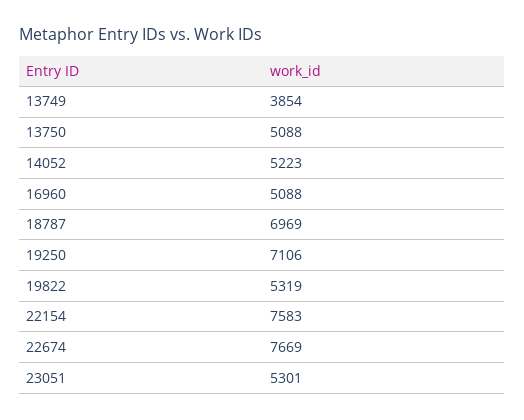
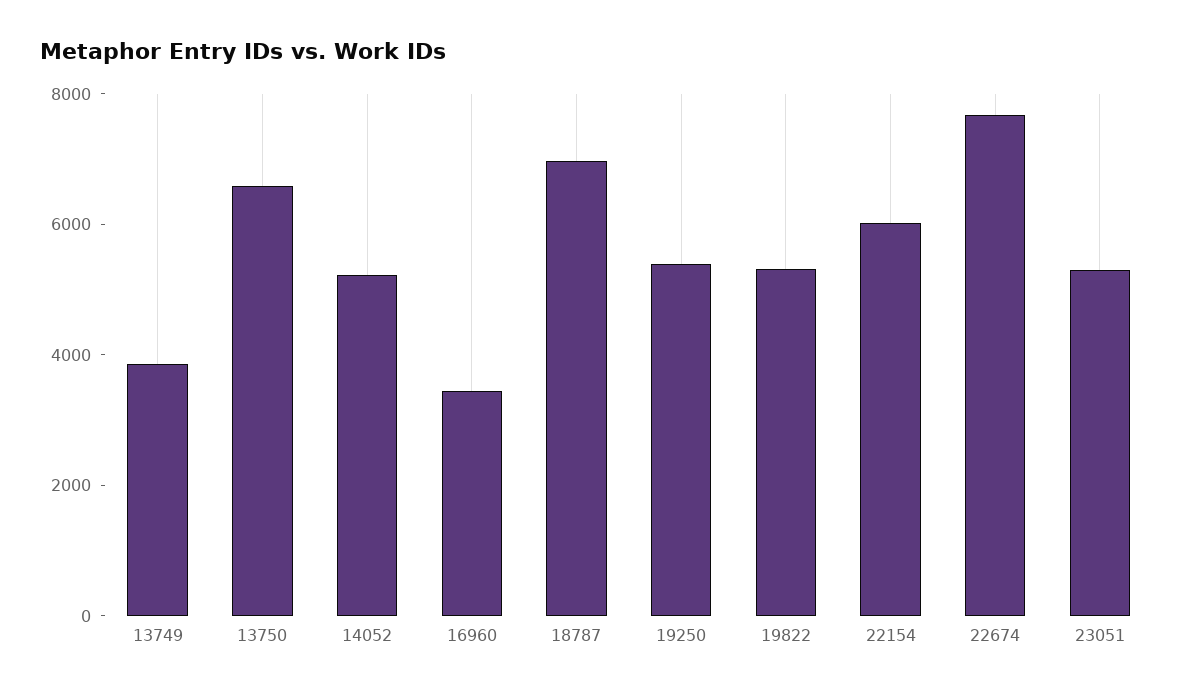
13750: 5088 -> 6500
16960: 5088 -> 3500
19250: 7106 -> 5500
22154: 7583 -> 6000

